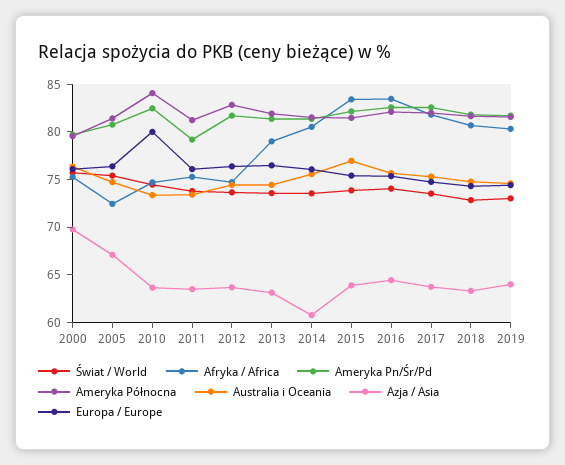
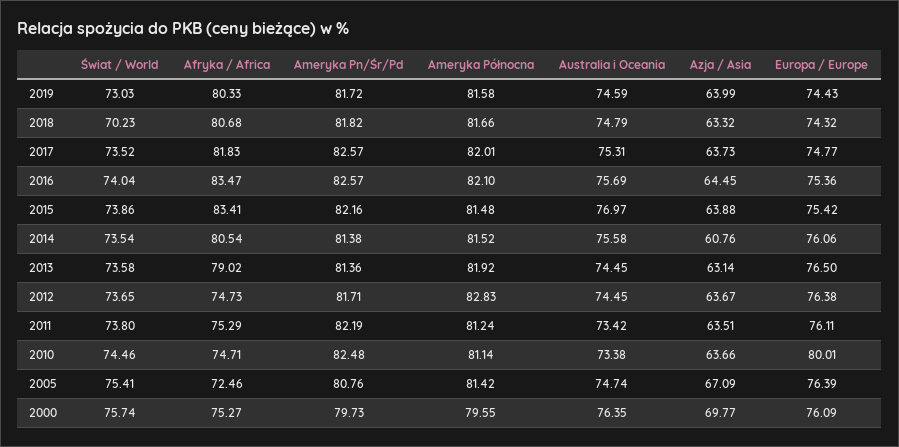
Ameryka Północna, 2010: 84 -> 81.14
Ameryka Pn/Śr/Pd, 2011: 79 -> 82.19
Świat / World, 2018: 73 -> 70.23

